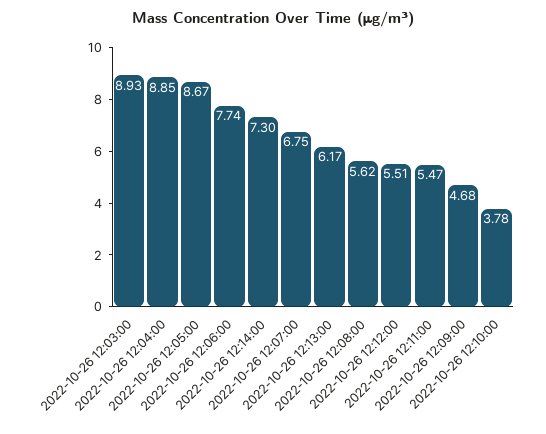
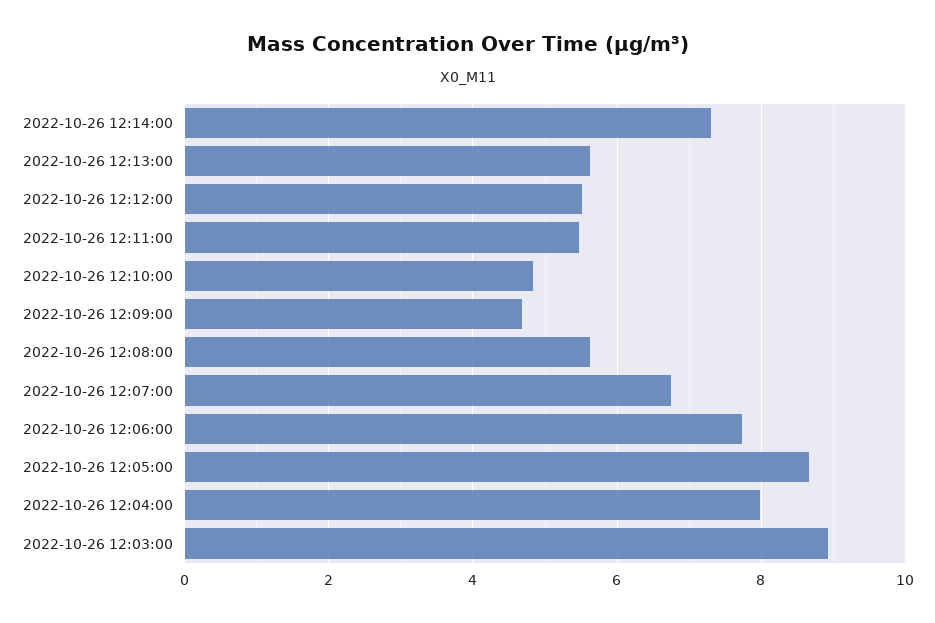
2022-10-26 12:04:00: 8.85 -> 8
2022-10-26 12:13:00: 6.17 -> 5.6
2022-10-26 12:10:00: 3.78 -> 4.8

